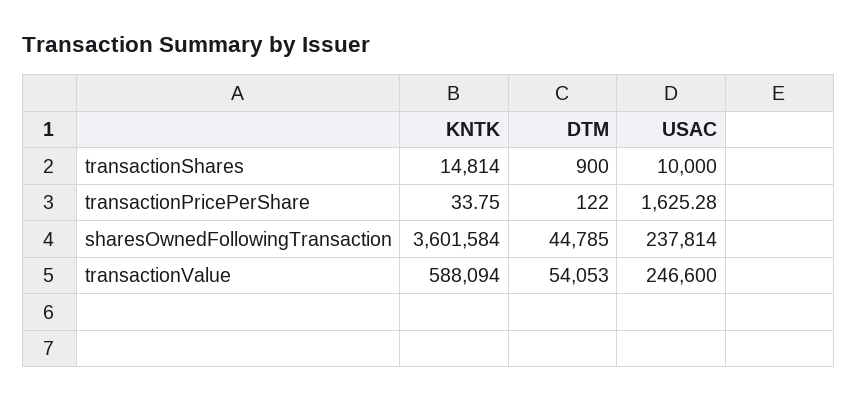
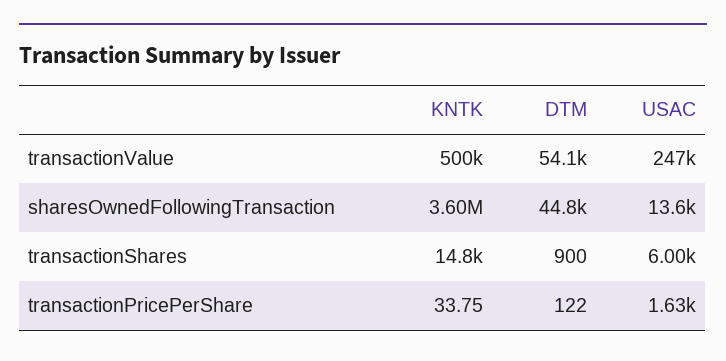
USAC, transactionShares: 10000 -> 6000
USAC, sharesOwnedFollowingTransaction: 237814 -> 13600
KNTK, transactionValue: 588094 -> 500000

